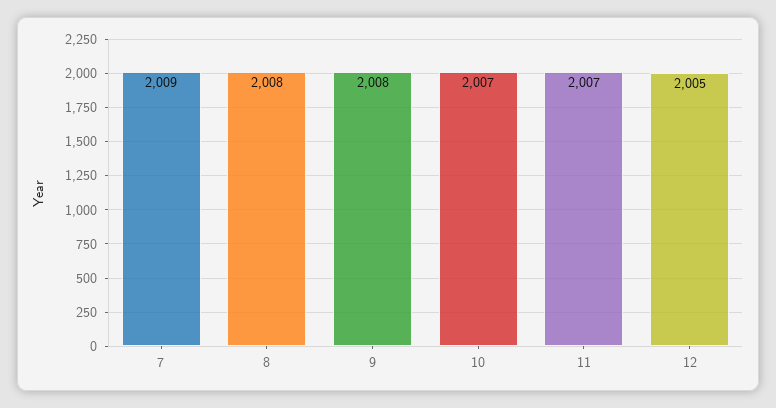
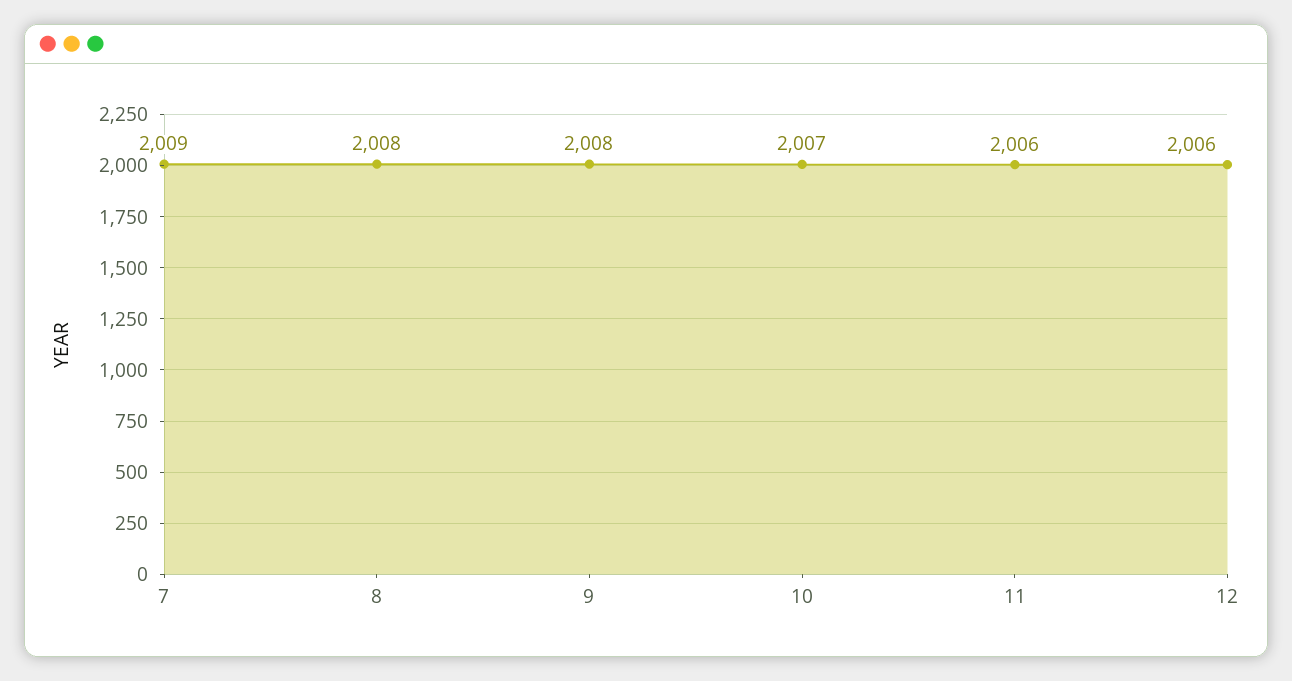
11: 2007 -> 2006
12: 2005 -> 2006

